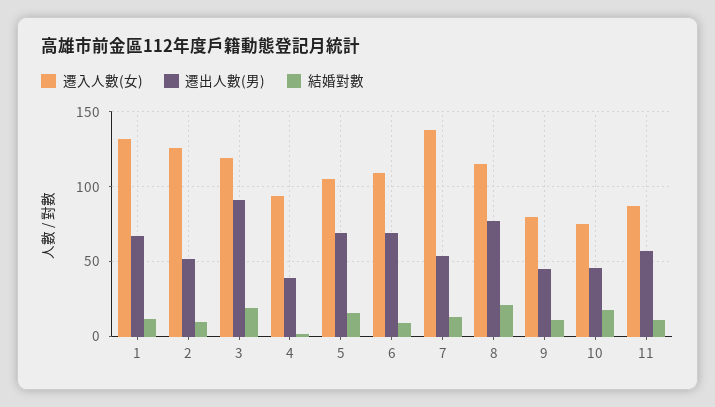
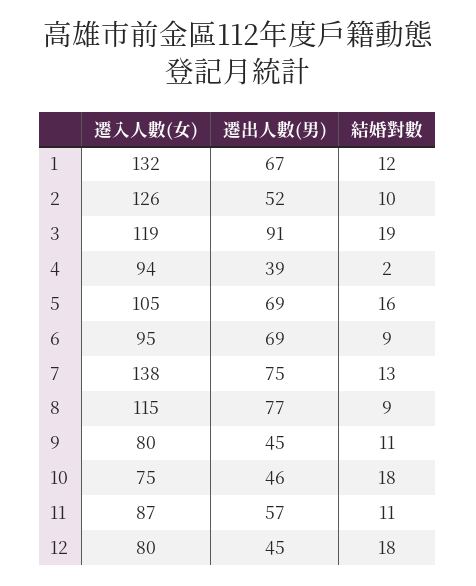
遷入人數(女), 6: 110 -> 95
遷出人數(男), 7: 55 -> 75
結婚對數, 8: 20 -> 9
遷入人數(女), 12: none -> 80
遷出人數(男), 12: none -> 45
結婚對數, 12: none -> 18

